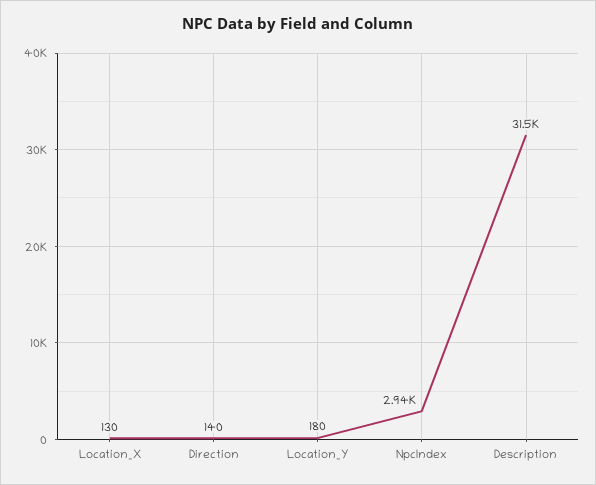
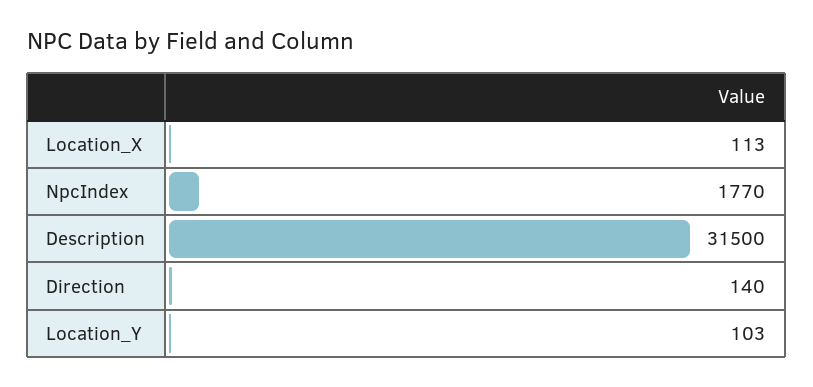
Location_X: 130 -> 113
Location_Y: 180 -> 103
NpcIndex: 2940 -> 1770

